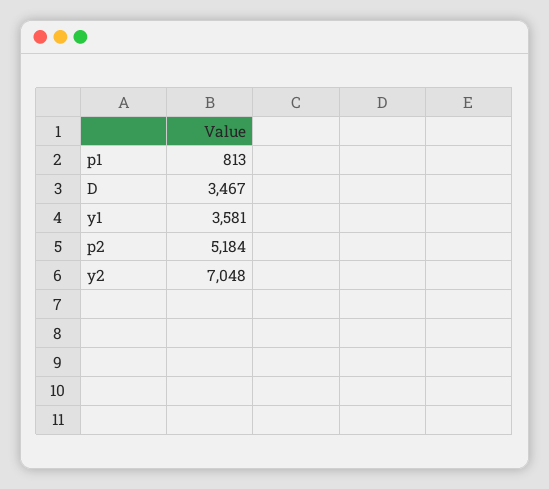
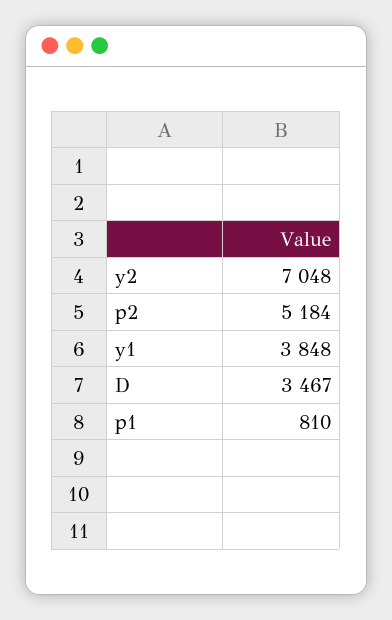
p1: 813 -> 810
y1: 3581 -> 3848

